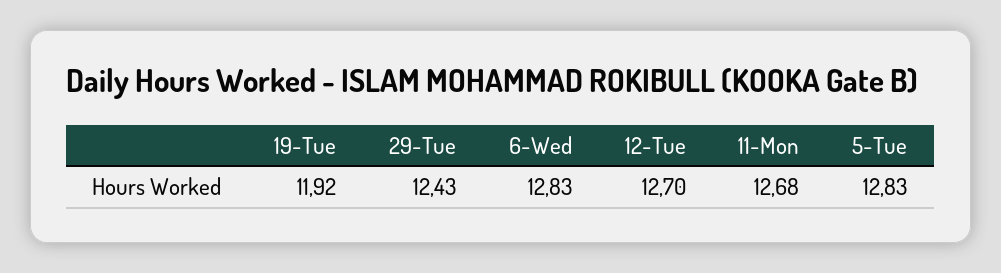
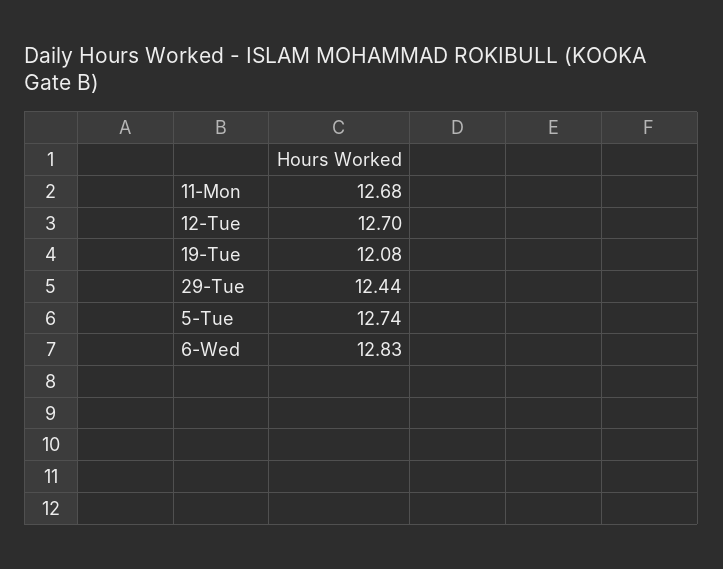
19-Tue: 11.92 -> 12.08
29-Tue: 12.43 -> 12.44
5-Tue: 12.83 -> 12.74

